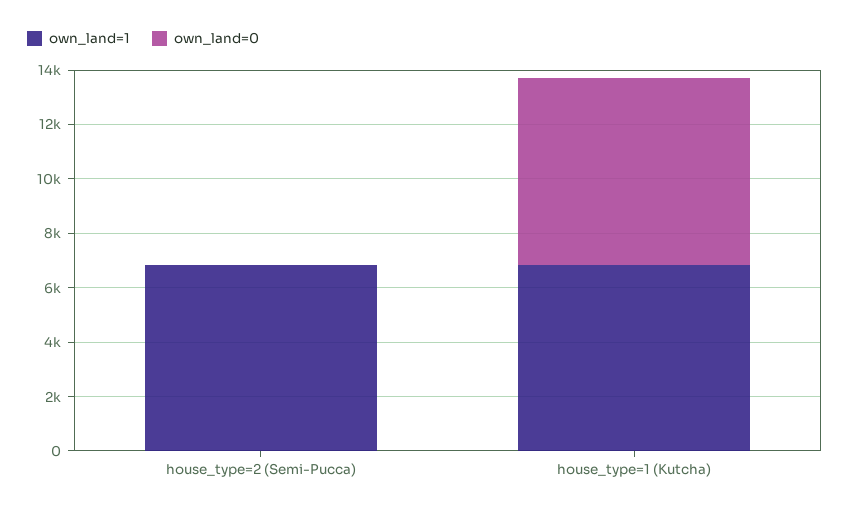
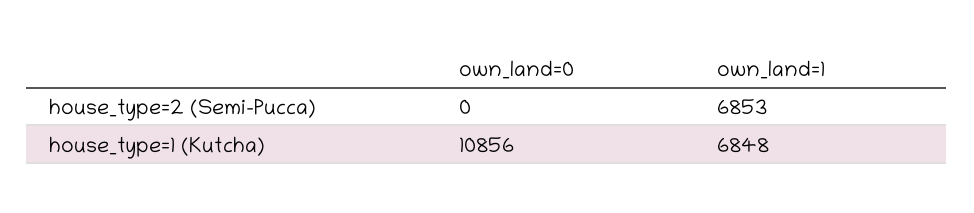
own_land=0, house_type=1 (Kutcha): 7000 -> 10856

